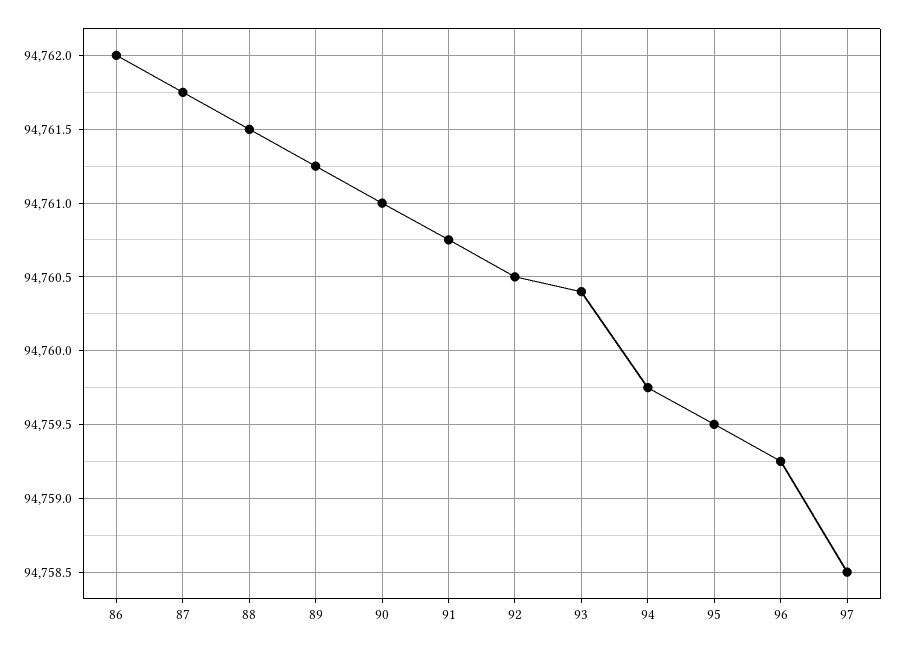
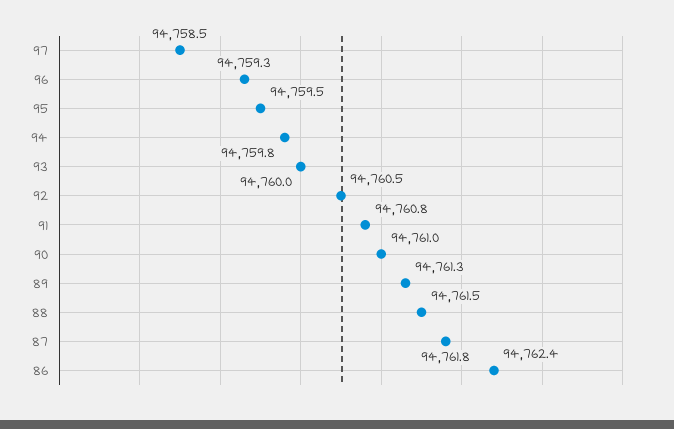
86: 94762 -> 94762.4
93: 94760.4 -> 94760

